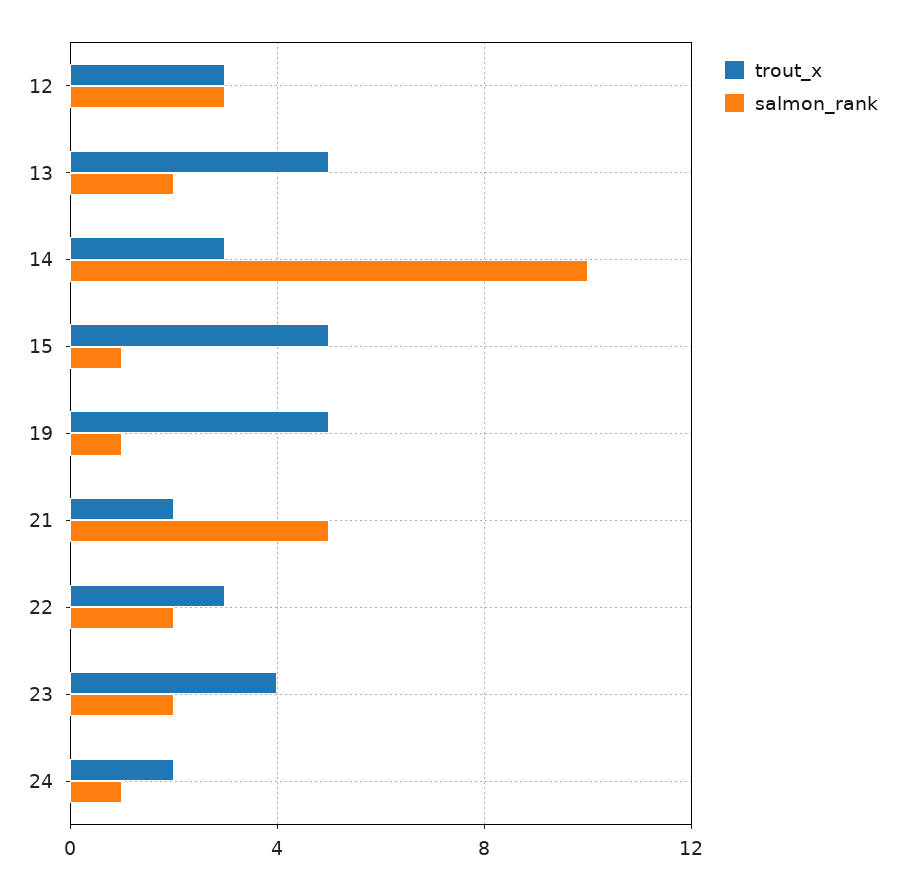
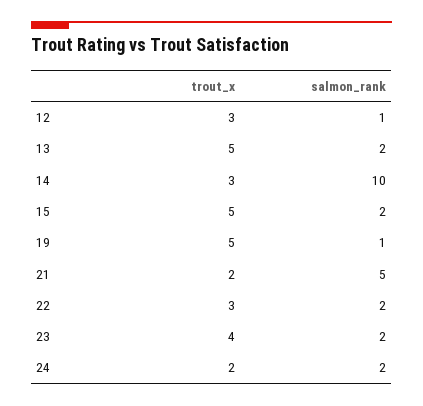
salmon_rank, 12: 3 -> 1
salmon_rank, 15: 1 -> 2
salmon_rank, 24: 1 -> 2

